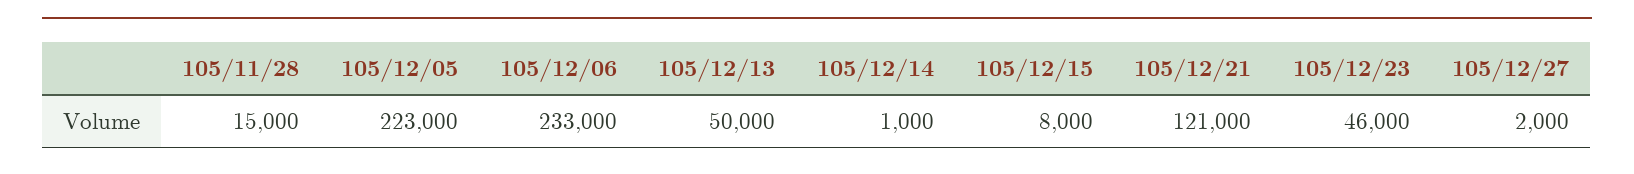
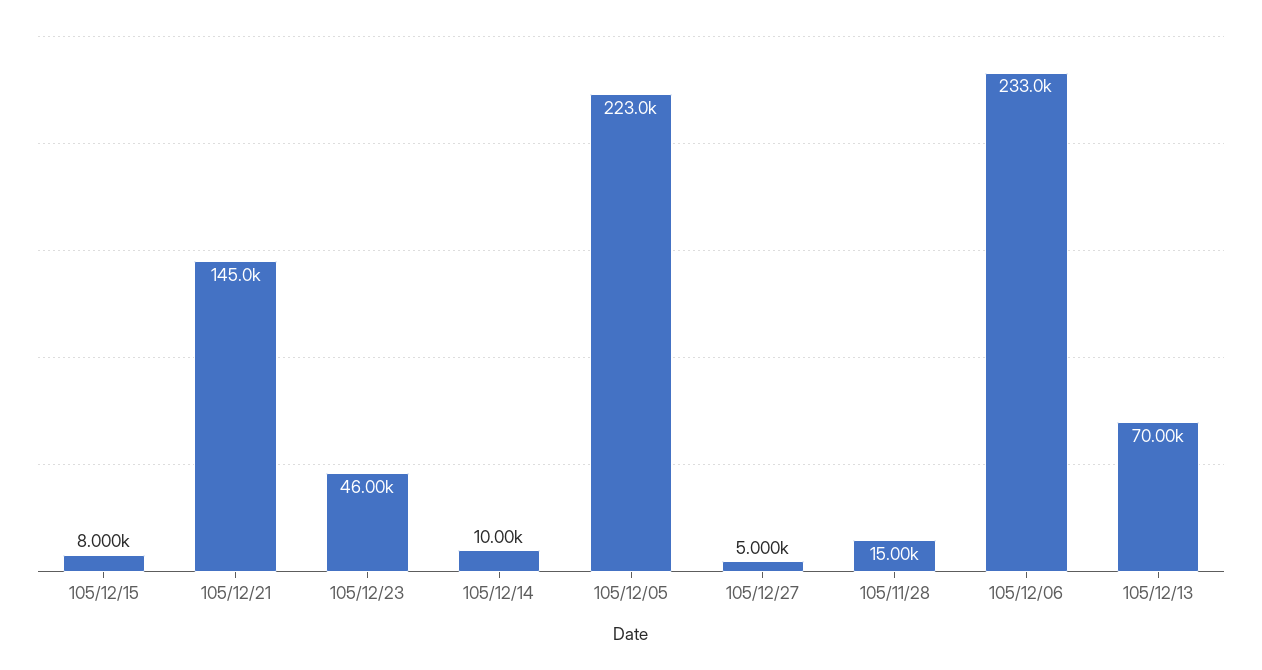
105/12/13: 50000 -> 70000
105/12/14: 1000 -> 10000
105/12/21: 121000 -> 145000
105/12/27: 2000 -> 5000

